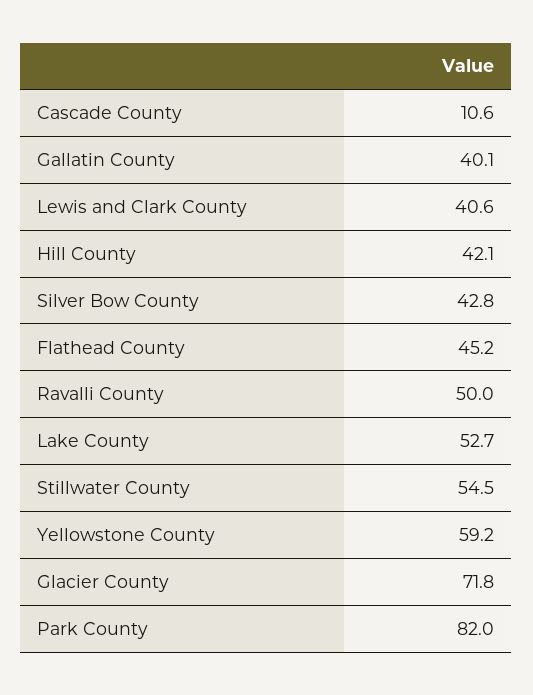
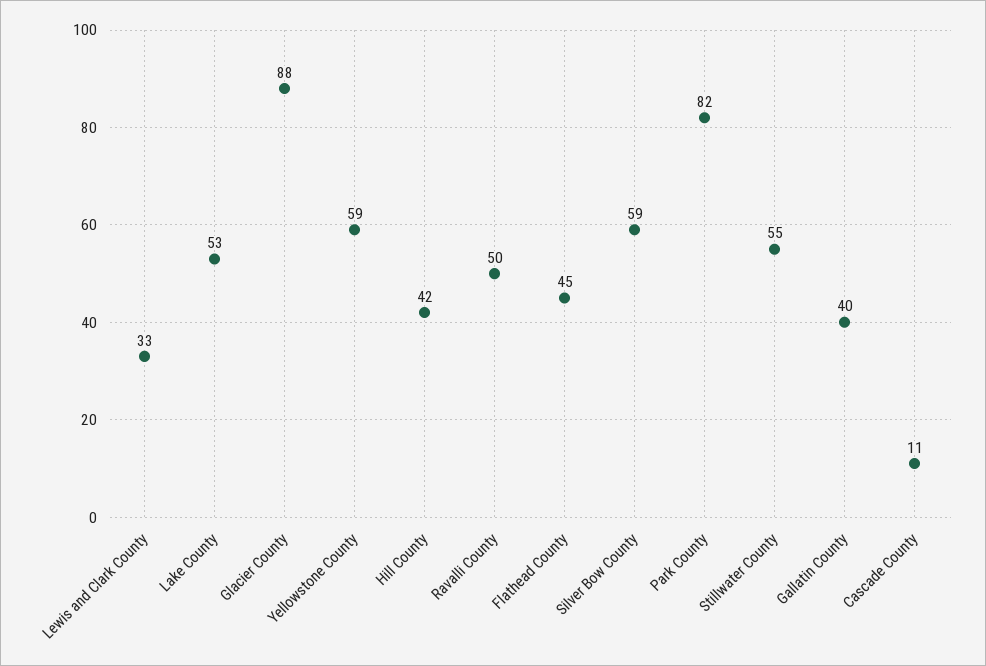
Lewis and Clark County: 40.6 -> 33
Silver Bow County: 42.8 -> 59
Glacier County: 71.8 -> 88

